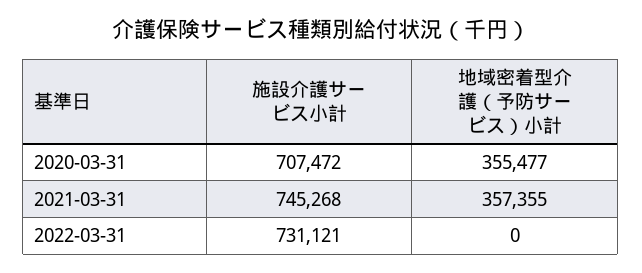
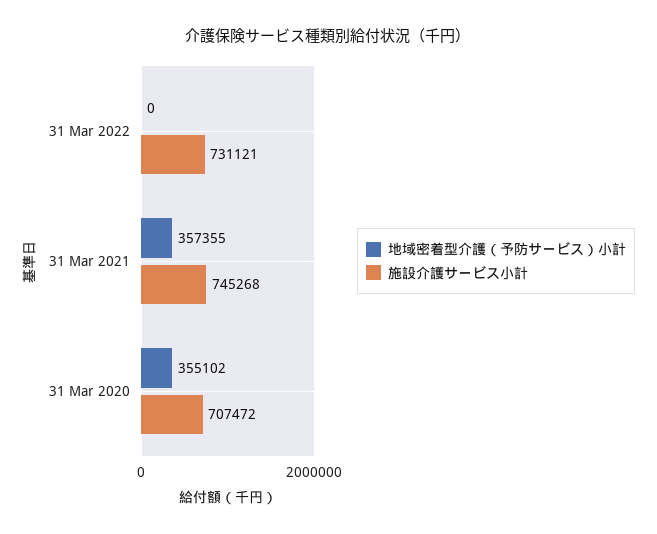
地域密着型介護（予防サービス）小計, 2020-03-31: 355477 -> 355102

